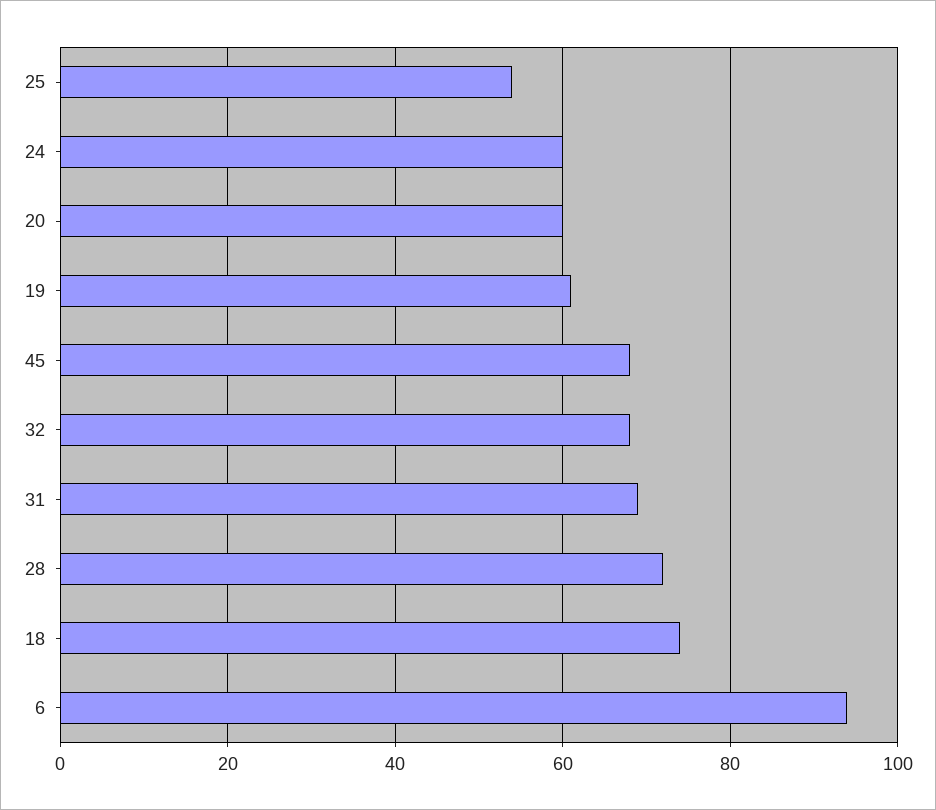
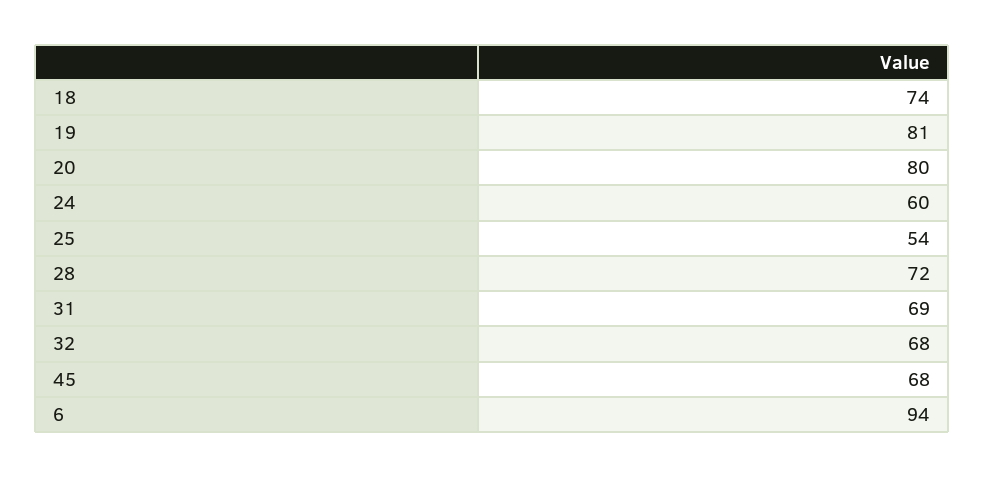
20: 60 -> 80
19: 60 -> 81

